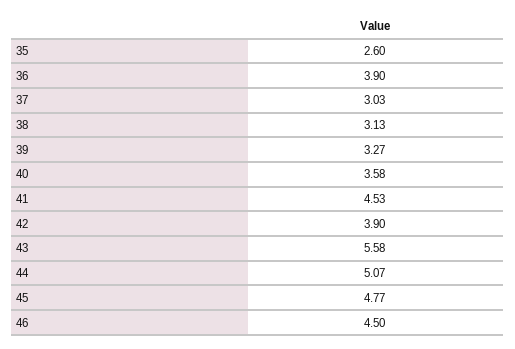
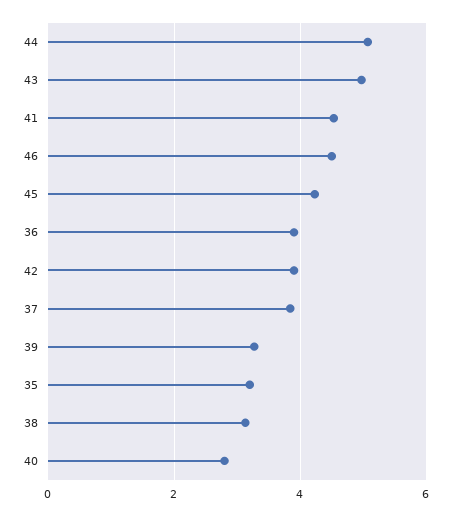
35: 2.6 -> 3.2
37: 3.03 -> 3.8
40: 3.58 -> 2.8
43: 5.58 -> 5
45: 4.77 -> 4.2

